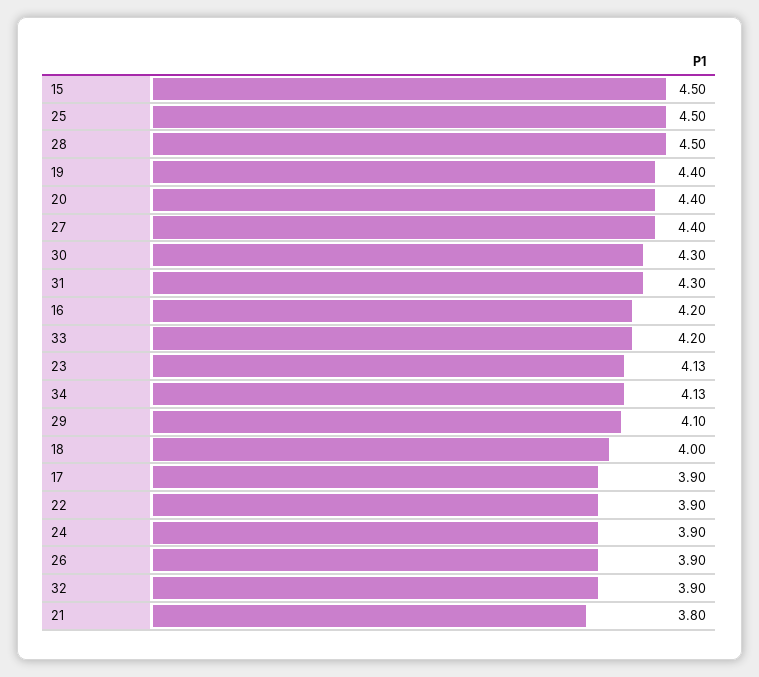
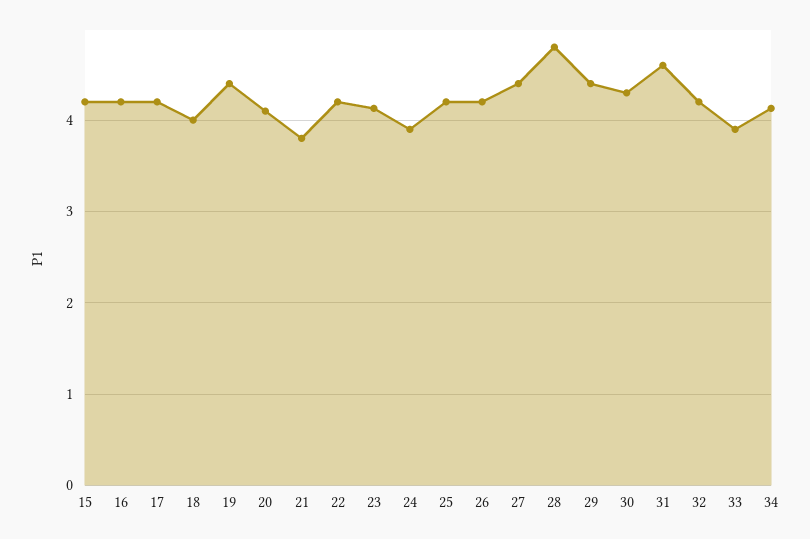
15: 4.5 -> 4.2
25: 4.5 -> 4.2
28: 4.5 -> 4.8
20: 4.4 -> 4.1
31: 4.3 -> 4.6
33: 4.2 -> 3.9
29: 4.1 -> 4.4
17: 3.9 -> 4.2
22: 3.9 -> 4.2
26: 3.9 -> 4.2
32: 3.9 -> 4.2

